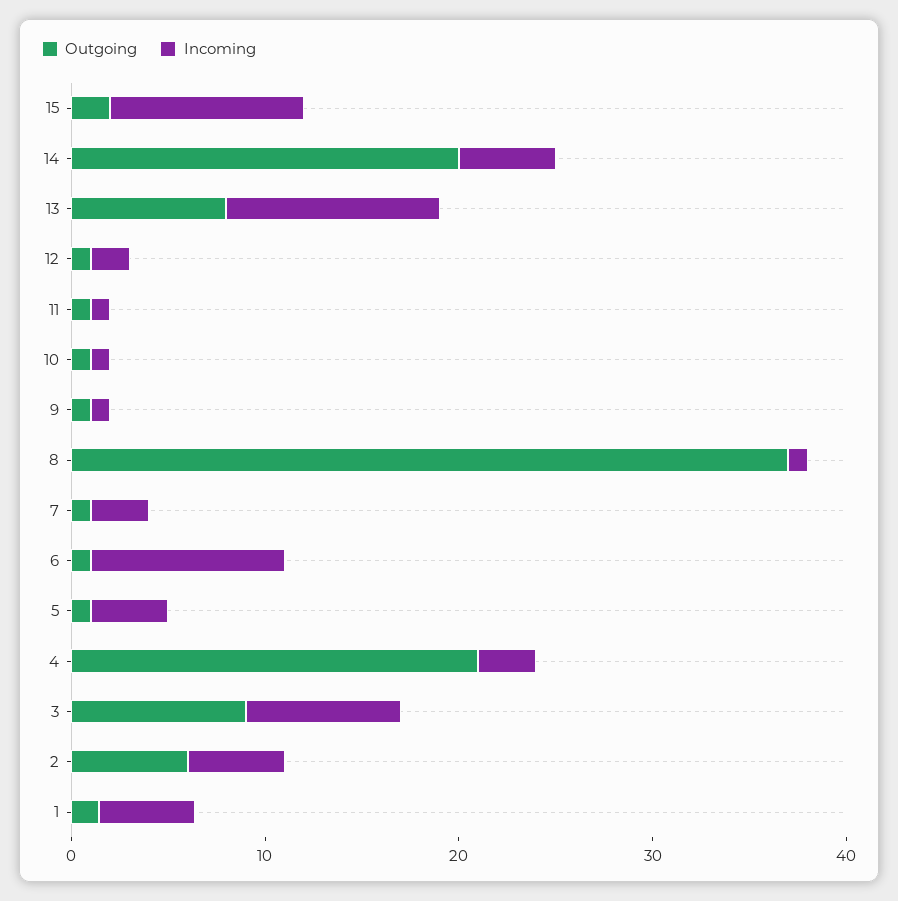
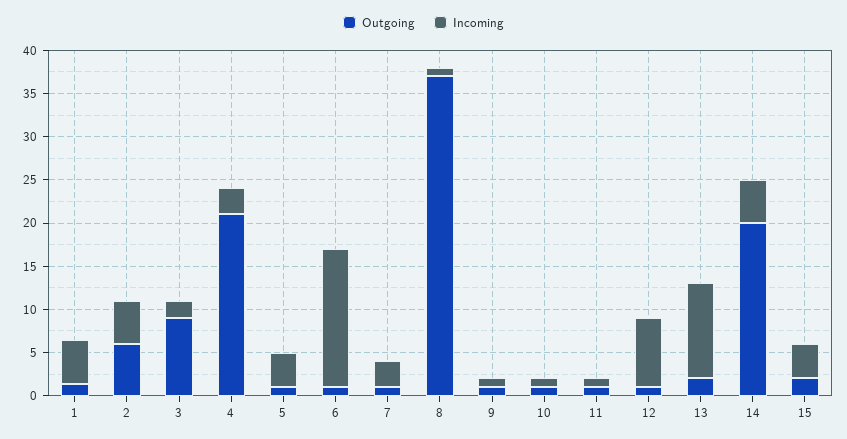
Incoming, 15: 10 -> 4
Outgoing, 13: 8 -> 2
Incoming, 12: 2 -> 8
Incoming, 6: 10 -> 16
Incoming, 3: 8 -> 2

